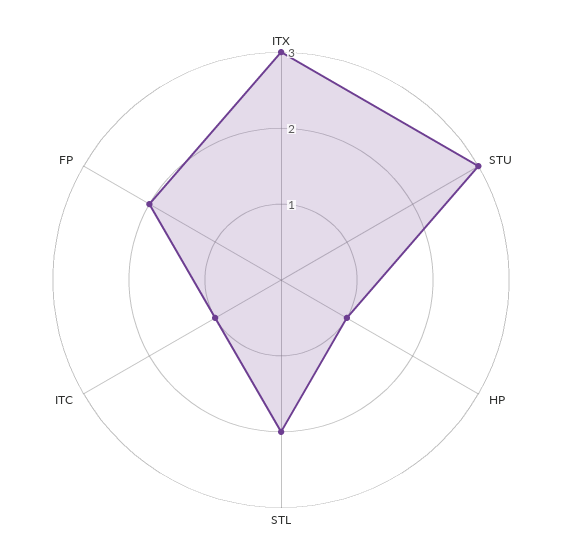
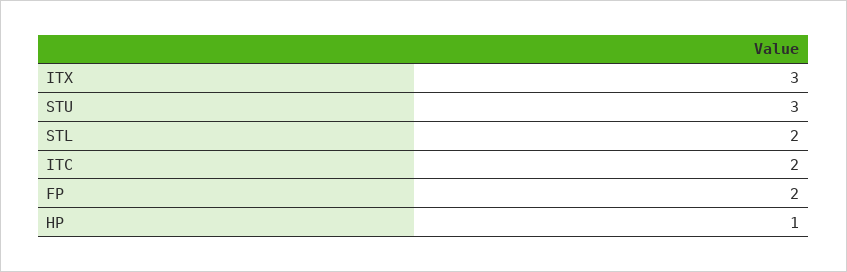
ITC: 1 -> 2

